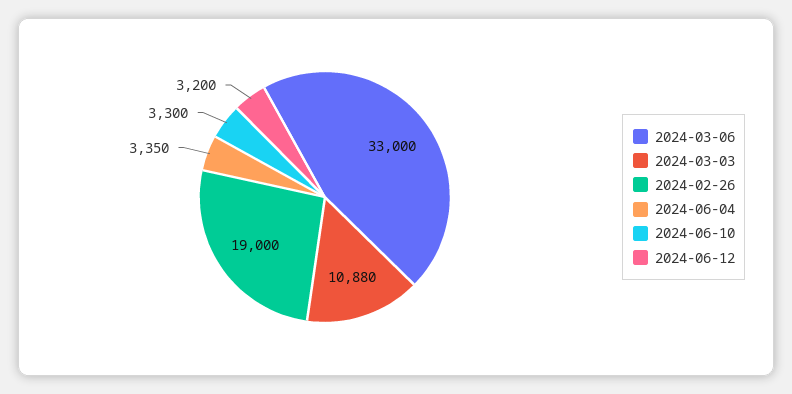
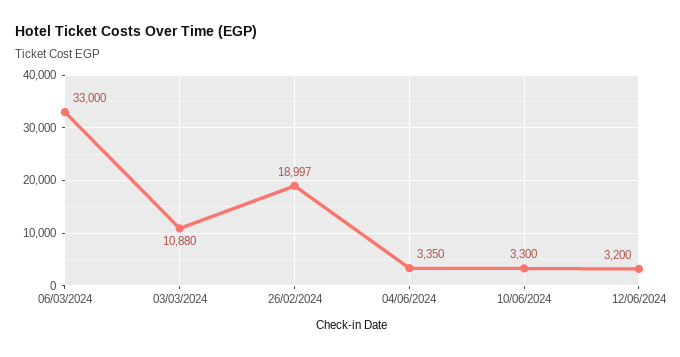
2024-02-26: 19000 -> 18997

